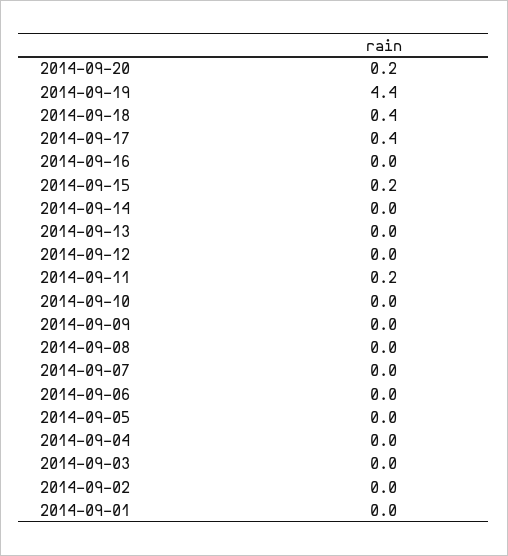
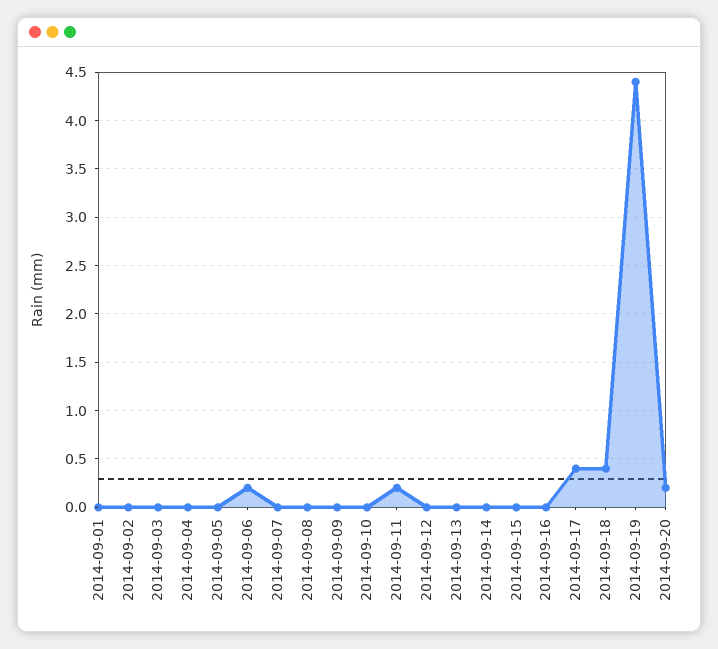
2014-09-15: 0.2 -> 0
2014-09-06: 0 -> 0.2

